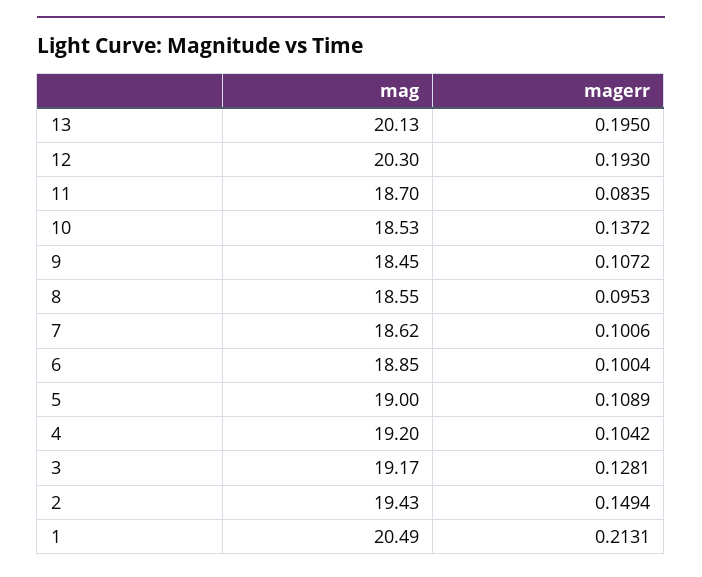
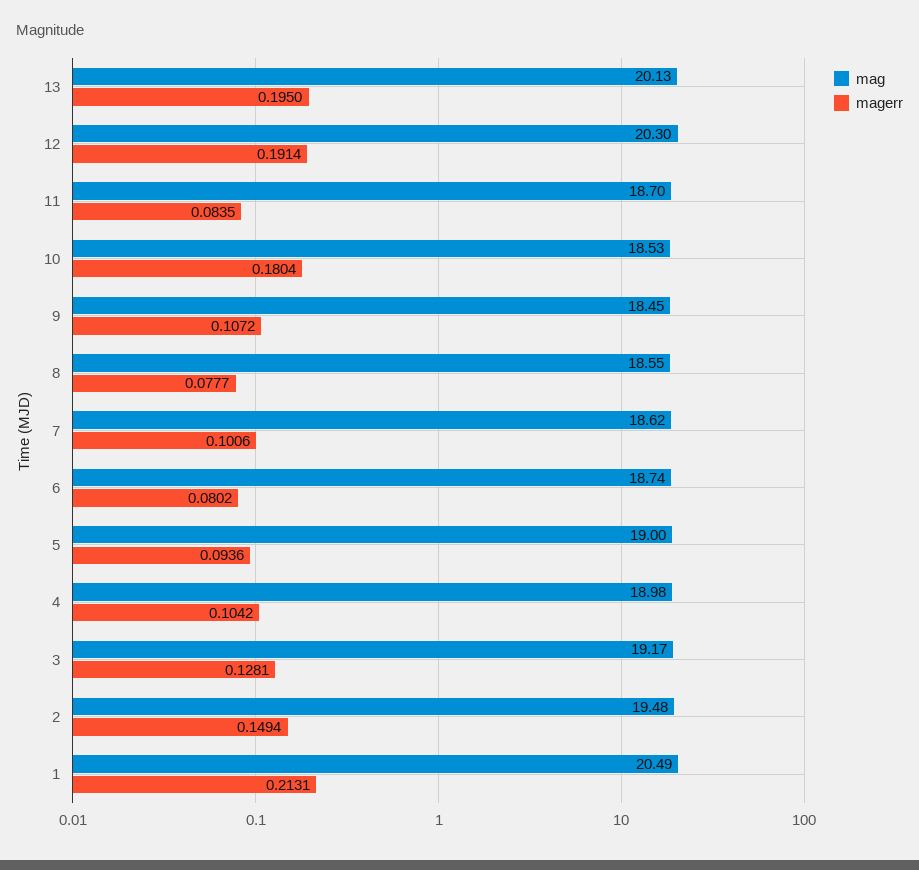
magerr, 12: 0.193 -> 0.1914
magerr, 10: 0.1372 -> 0.1804
magerr, 8: 0.0953 -> 0.0777
mag, 6: 18.85 -> 18.74
magerr, 6: 0.1004 -> 0.0802
magerr, 5: 0.1089 -> 0.0936
mag, 4: 19.2 -> 18.98
mag, 2: 19.43 -> 19.48

